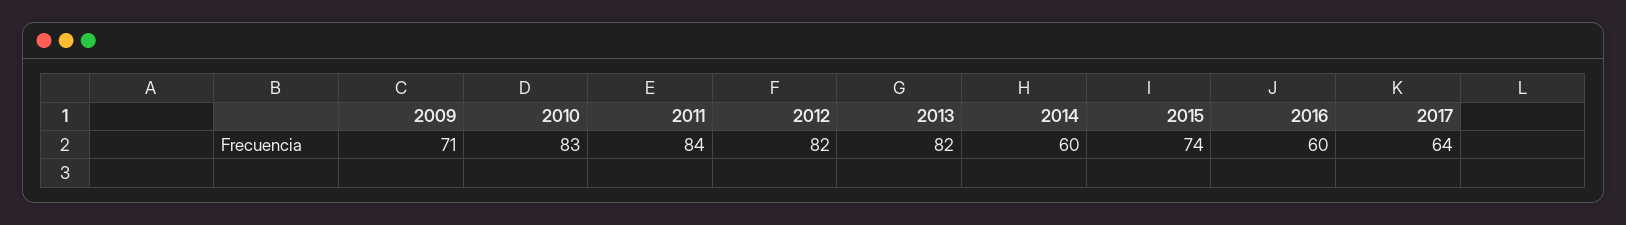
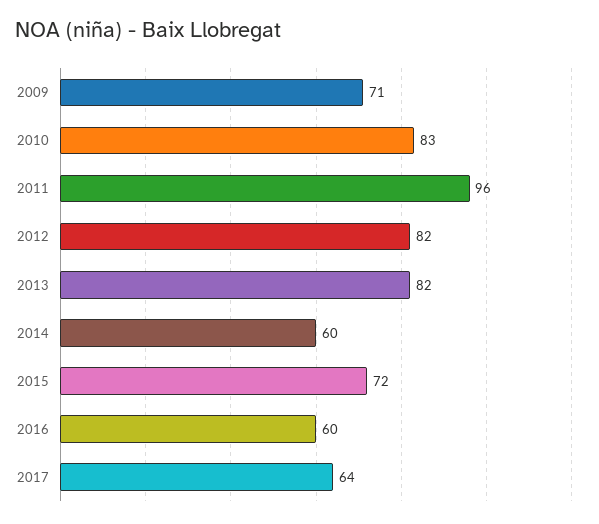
2011: 84 -> 96
2015: 74 -> 72

